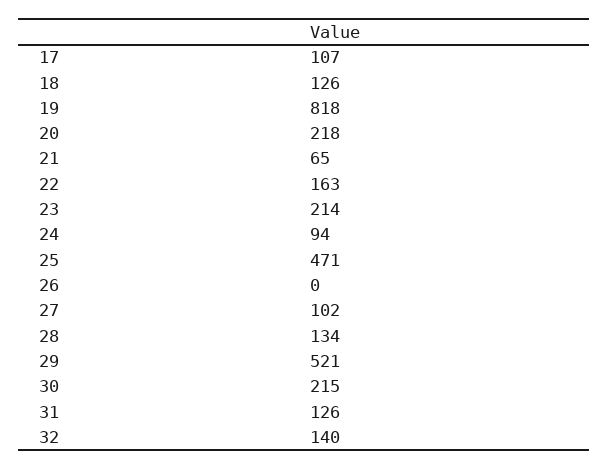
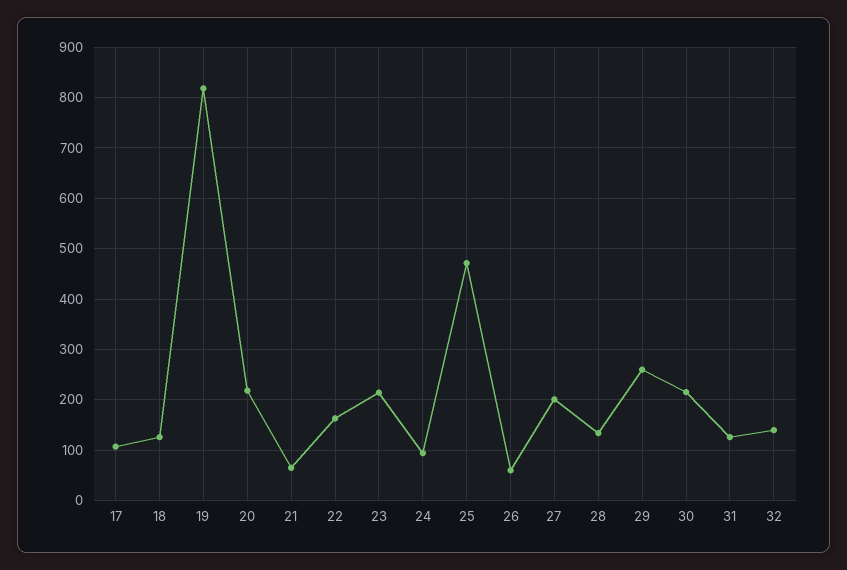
26: 0 -> 60
27: 102 -> 200
29: 521 -> 260

